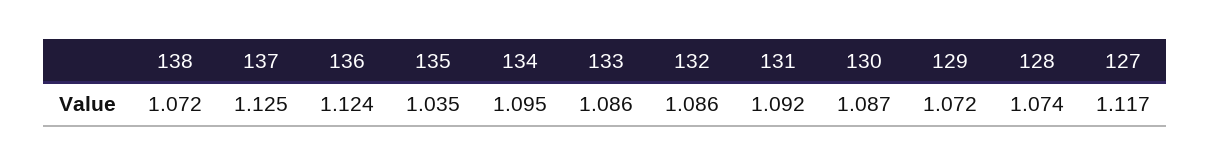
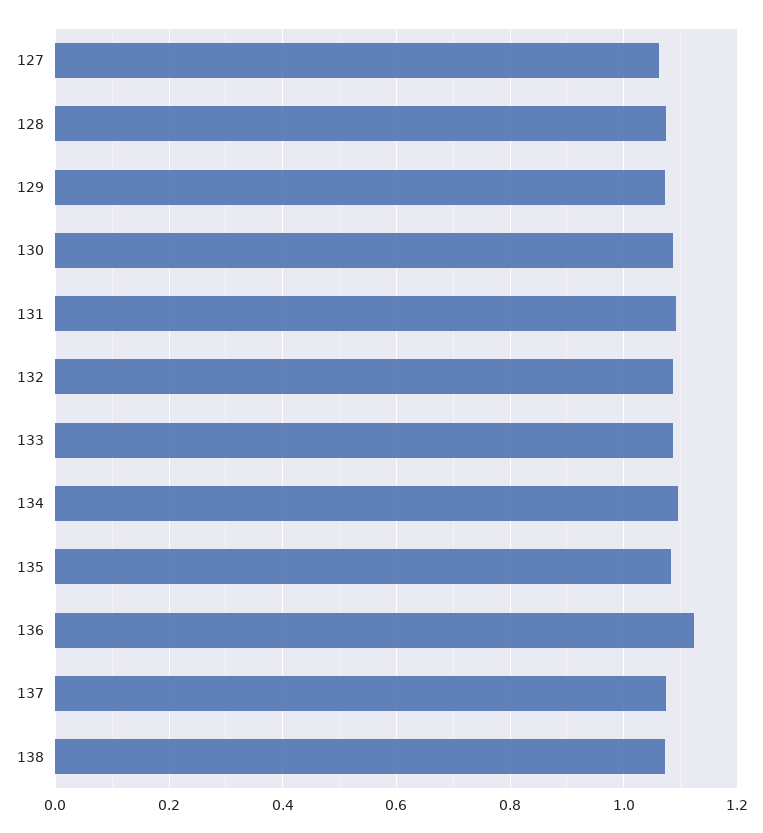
137: 1.125 -> 1.08
135: 1.035 -> 1.08
127: 1.117 -> 1.06

